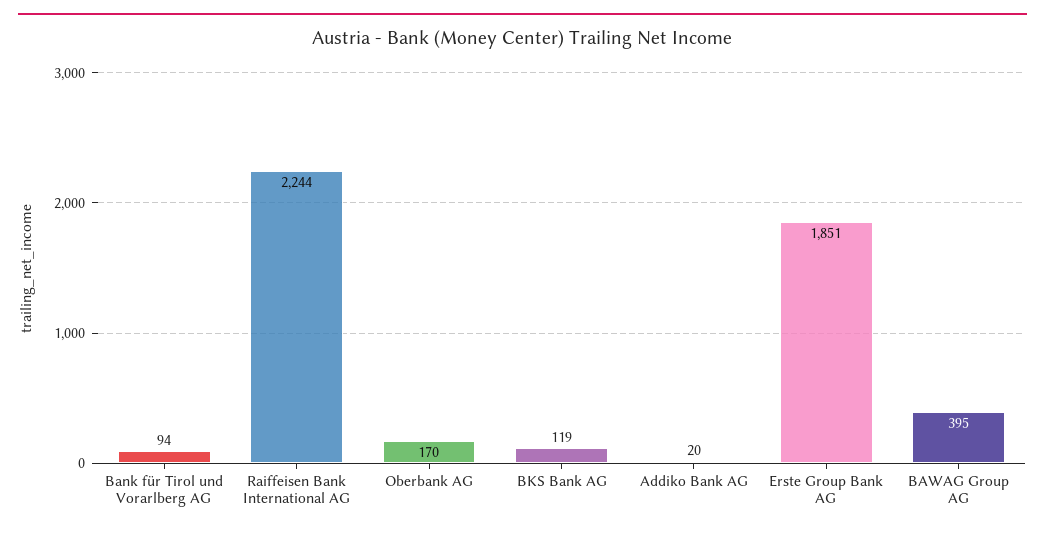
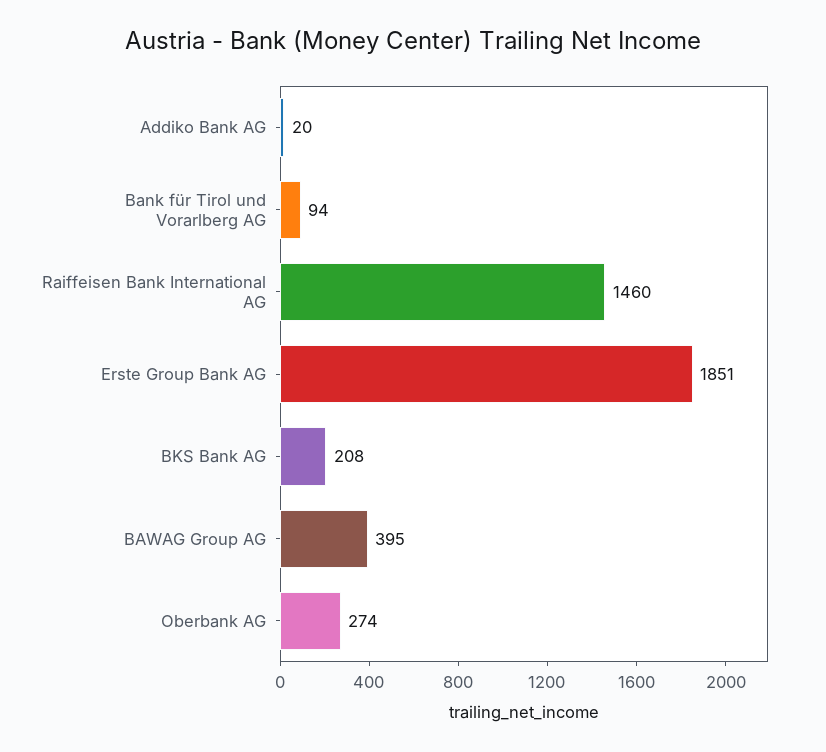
Raiffeisen Bank International AG: 2244 -> 1460
Oberbank AG: 170 -> 274
BKS Bank AG: 119 -> 208

